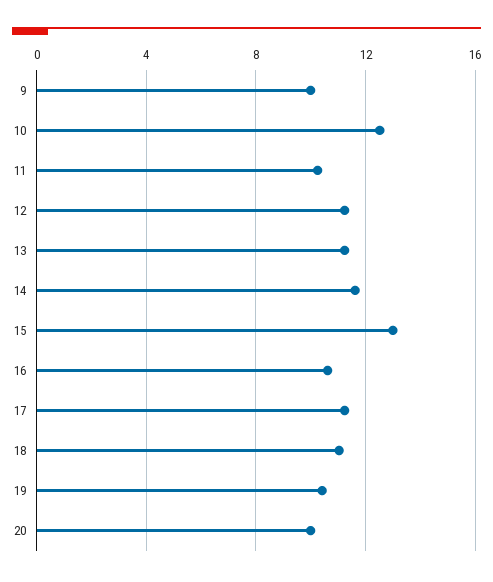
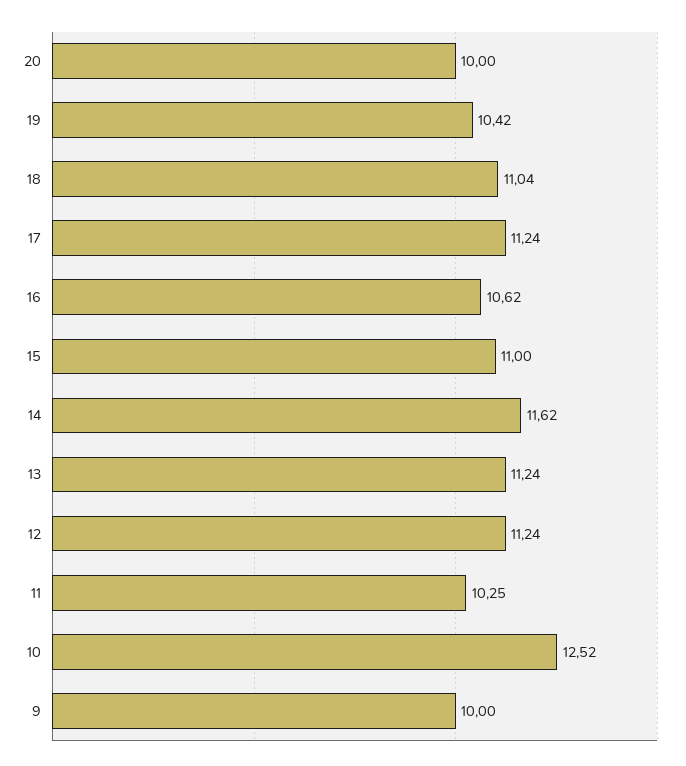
15: 13 -> 11

